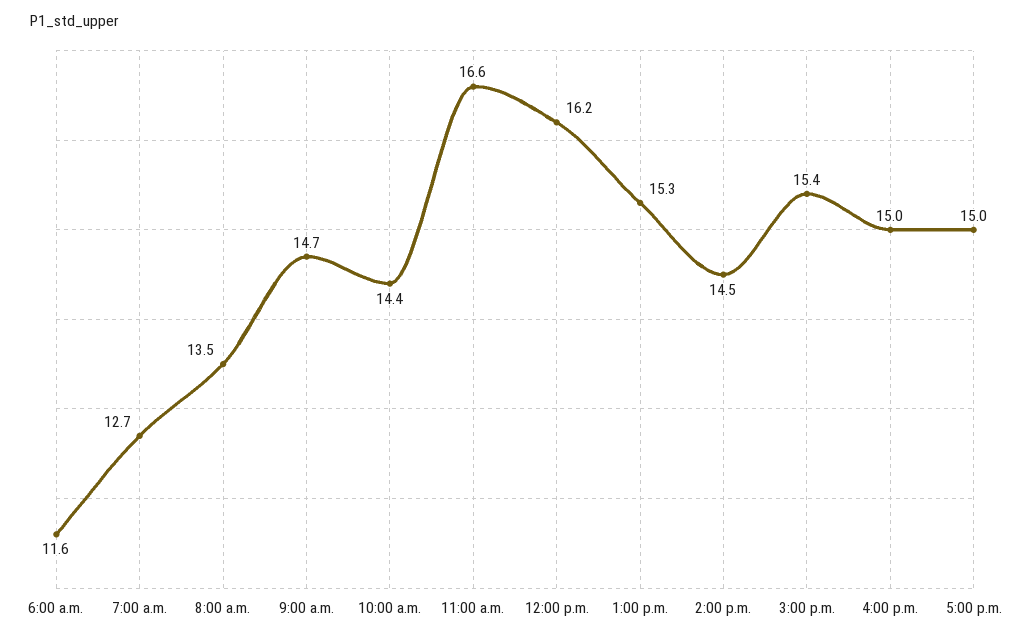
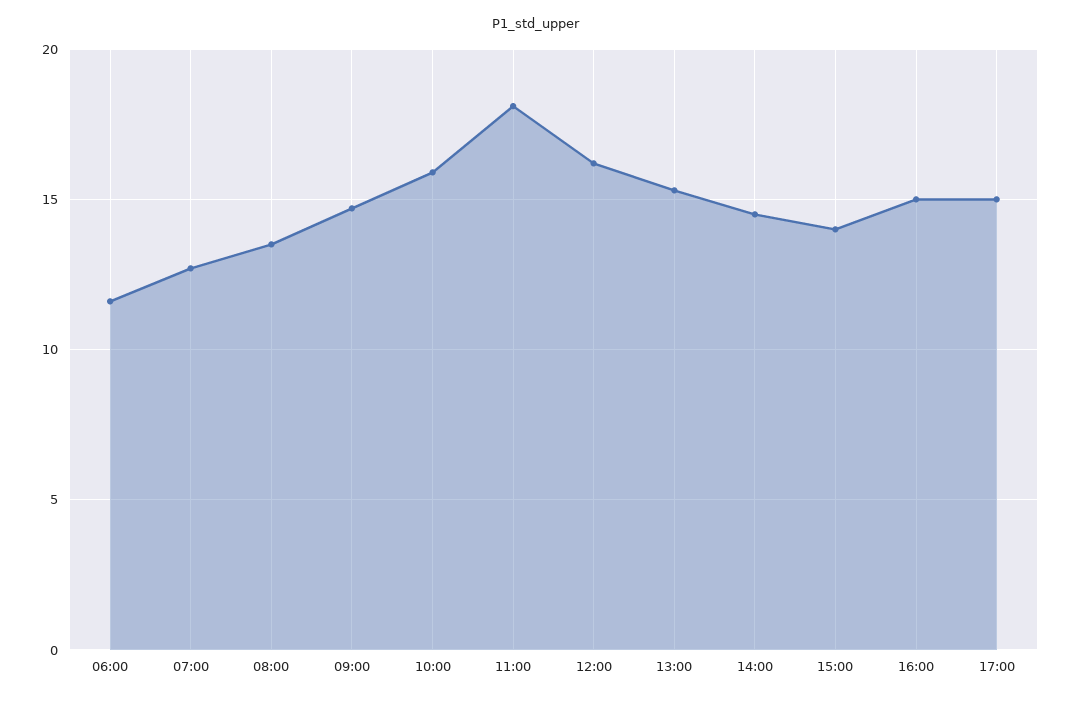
10:00 a.m.: 14.4 -> 16
11:00 a.m.: 16.6 -> 18
3:00 p.m.: 15.4 -> 14

